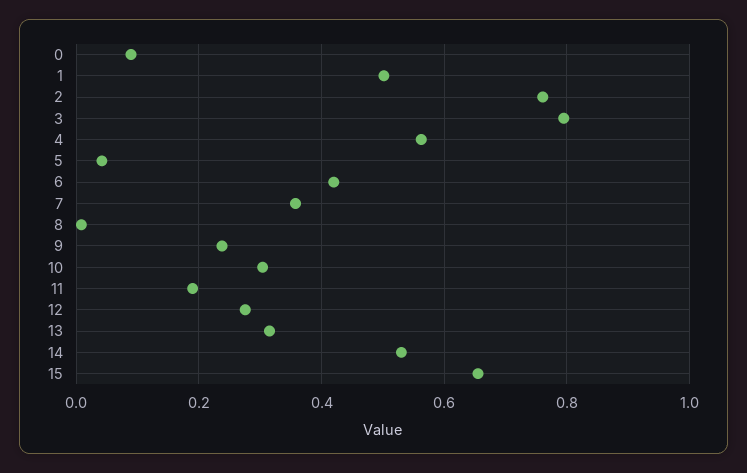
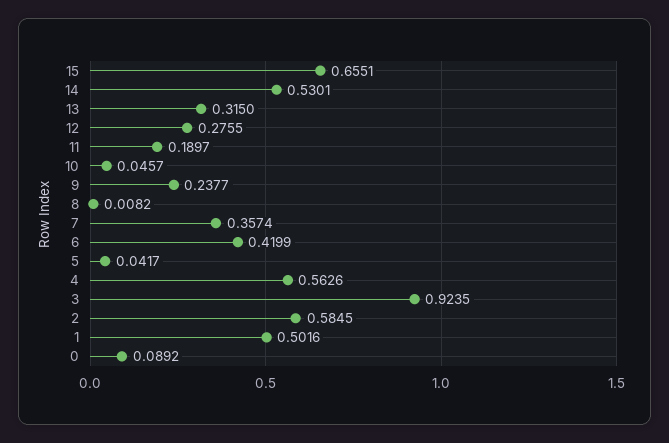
2: 0.76 -> 0.5845
3: 0.8 -> 0.9235
10: 0.3 -> 0.0457

